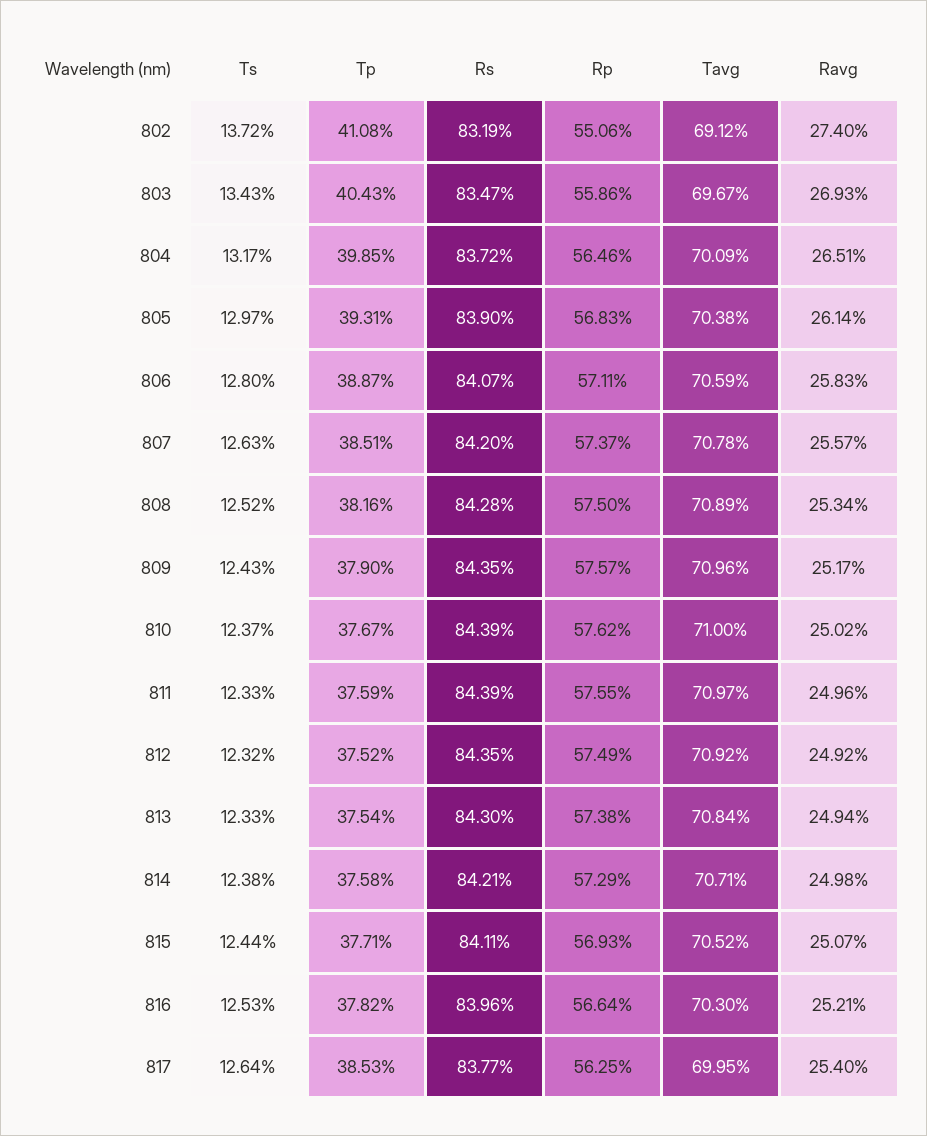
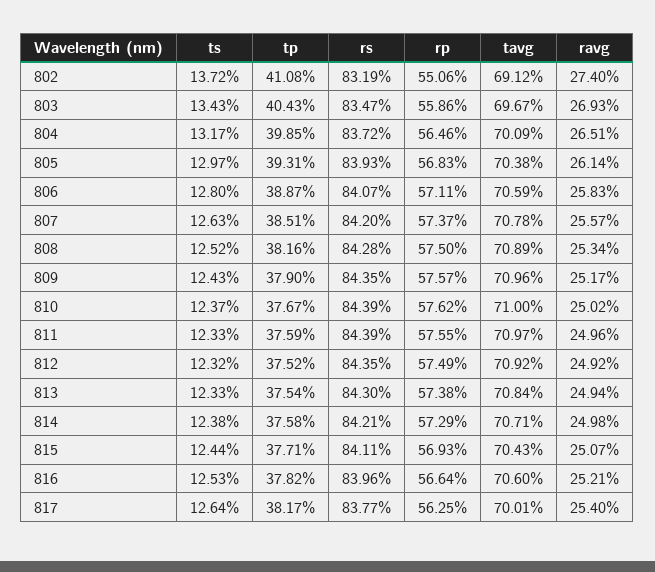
Rs, 805: 83.9 -> 83.93
Tavg, 815: 70.52 -> 70.43
Tavg, 816: 70.3 -> 70.6
Tp, 817: 38.53 -> 38.17
Tavg, 817: 69.95 -> 70.01

